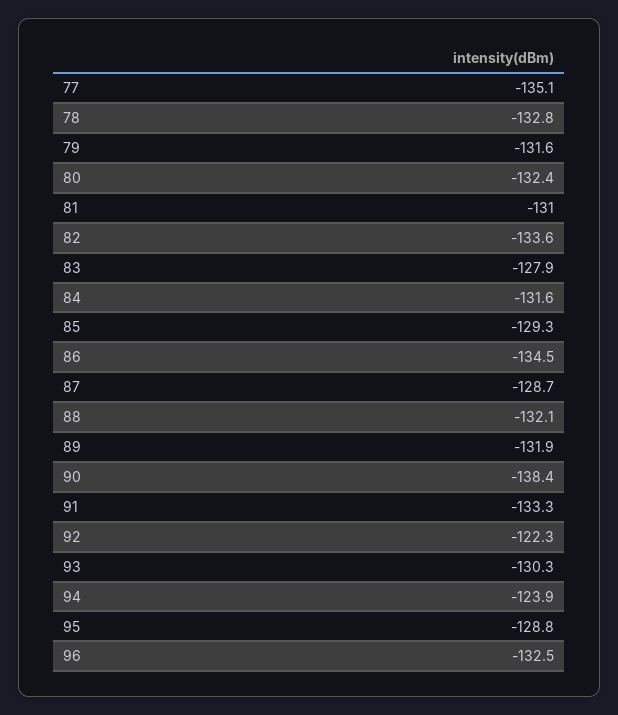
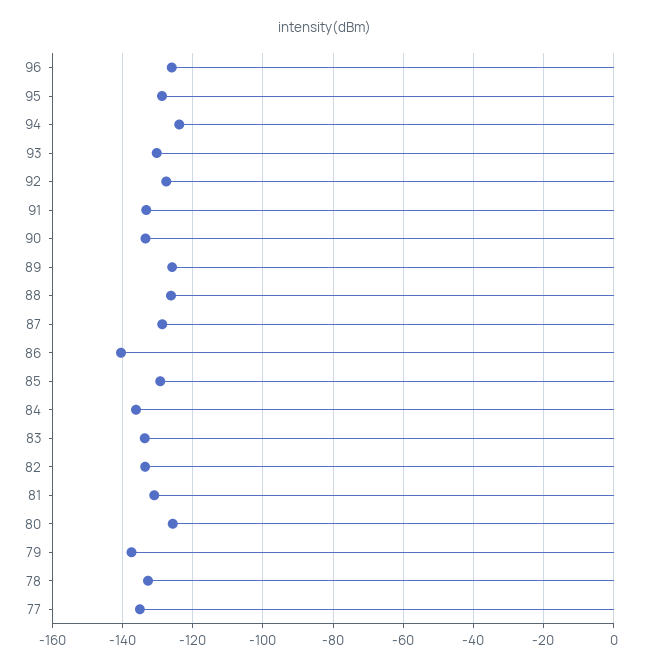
79: -131.6 -> -138
80: -132.4 -> -126
83: -127.9 -> -134
84: -131.6 -> -136
86: -134.5 -> -140
88: -132.1 -> -126
89: -131.9 -> -126
90: -138.4 -> -134
92: -122.3 -> -128
96: -132.5 -> -126

